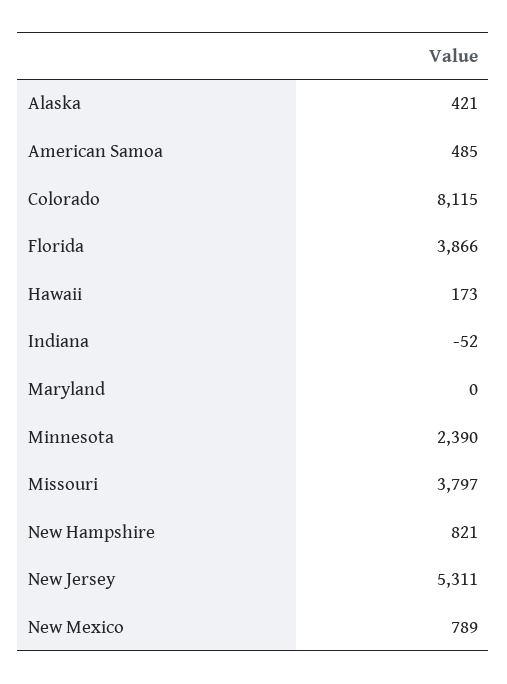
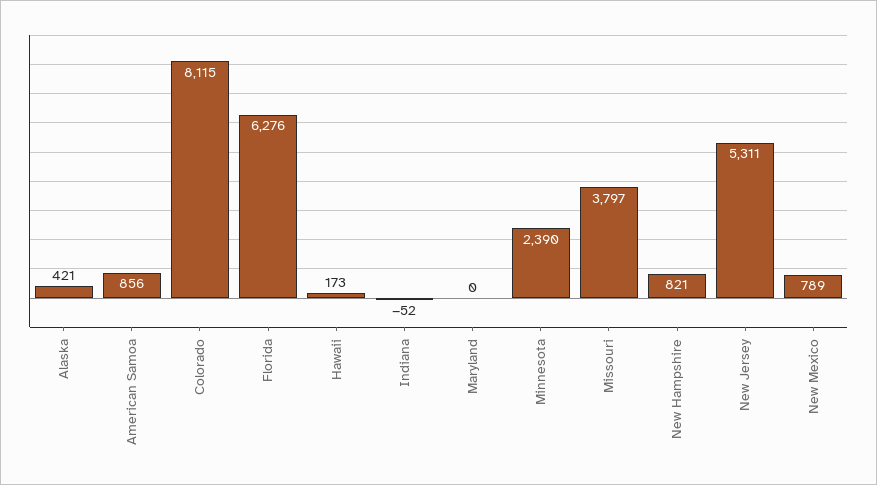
American Samoa: 485 -> 856
Florida: 3866 -> 6276

